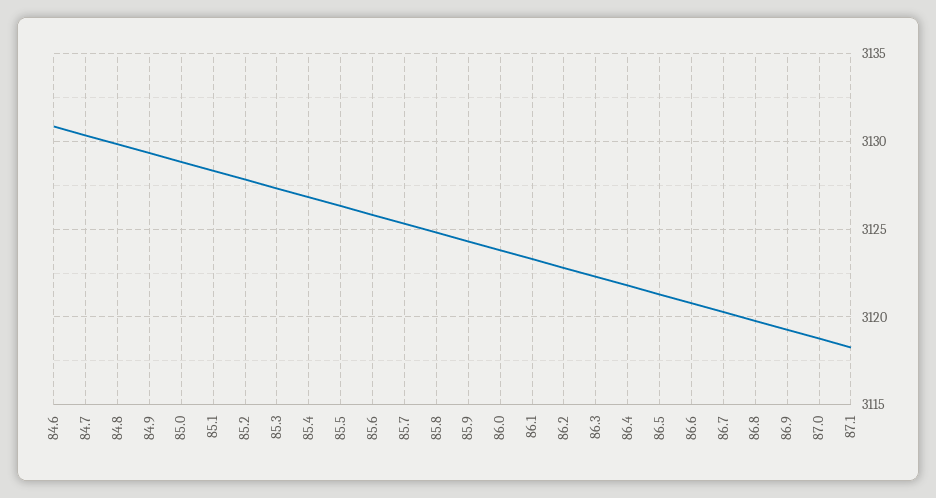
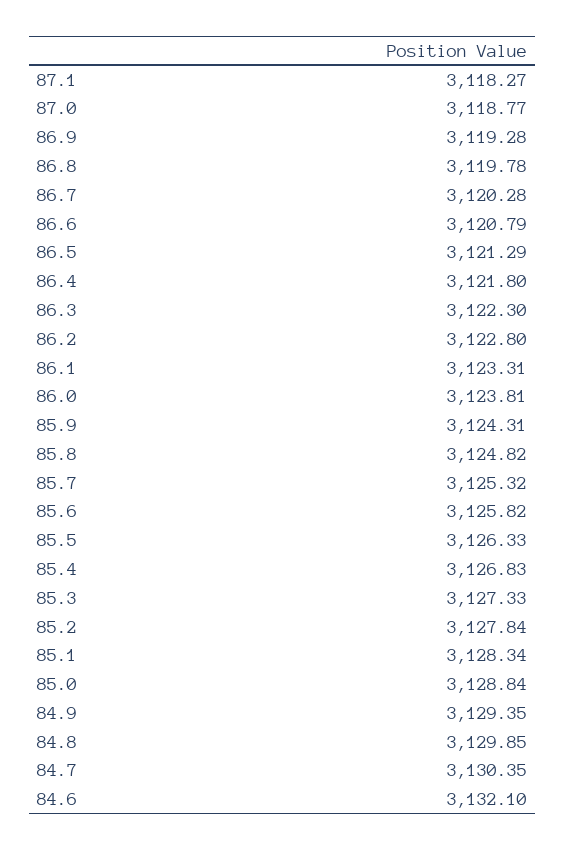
84.6: 3131 -> 3132.1

